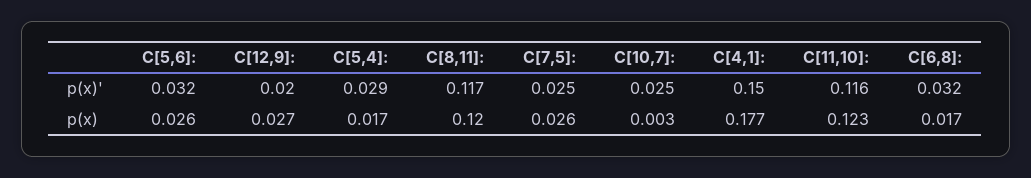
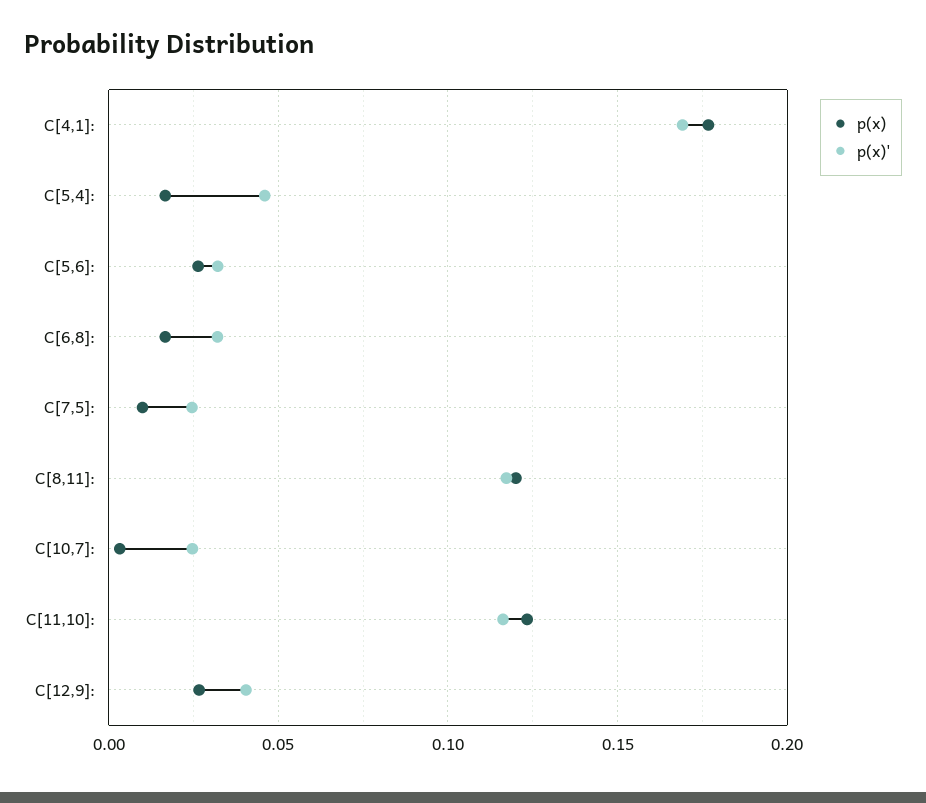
p(x)', C[12,9]:: 0.02 -> 0.04
p(x)', C[5,4]:: 0.029 -> 0.045
p(x)', C[4,1]:: 0.15 -> 0.17
p(x), C[7,5]:: 0.026 -> 0.01

